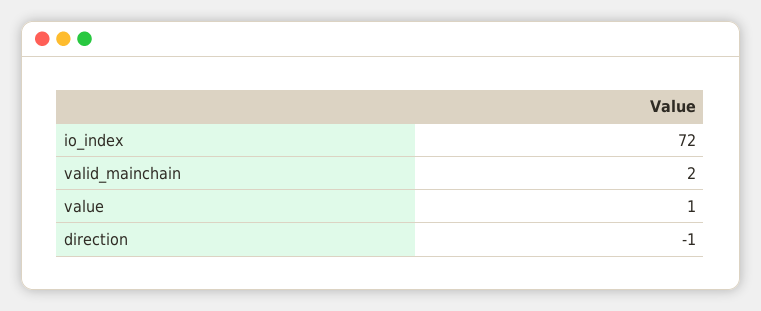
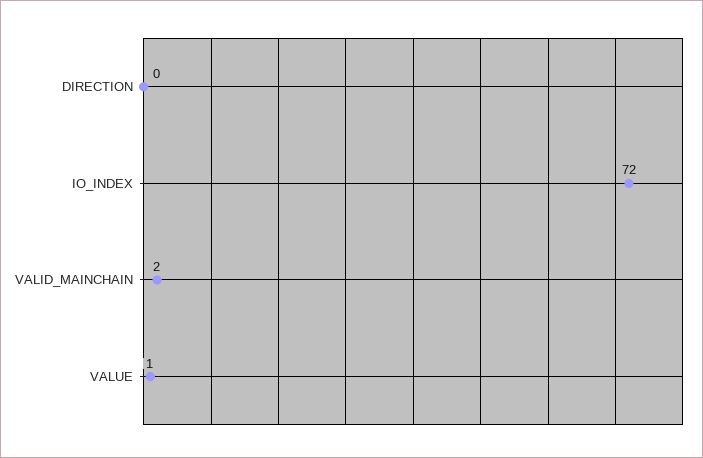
direction: -1 -> 0

